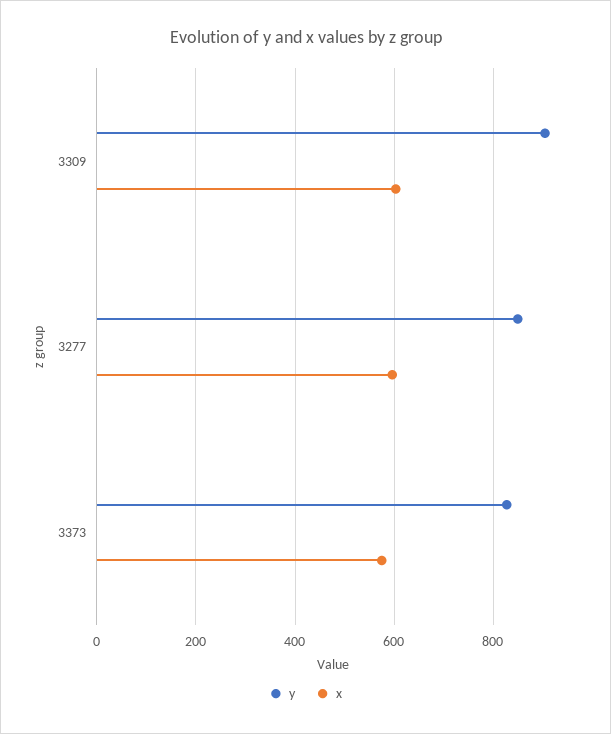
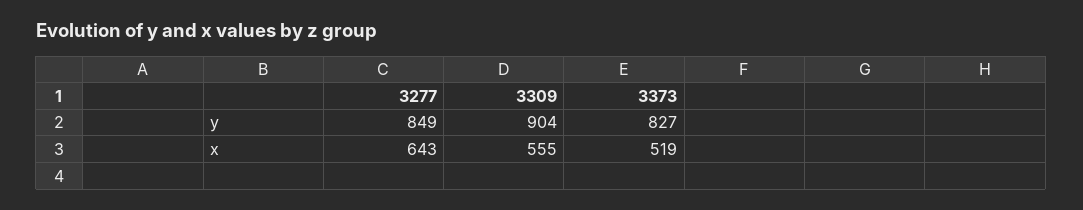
x, 3309: 600 -> 555
x, 3277: 600 -> 643
x, 3373: 580 -> 519

